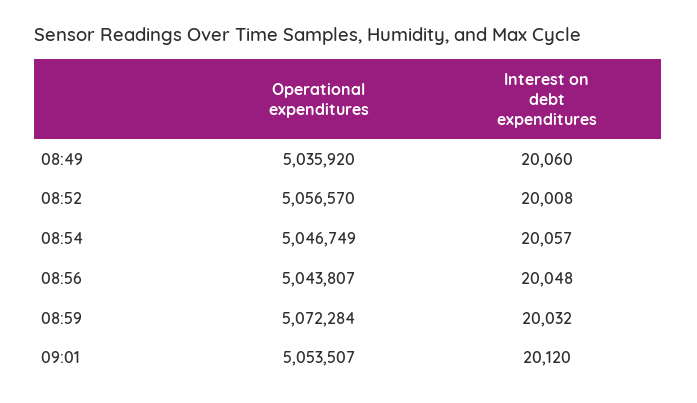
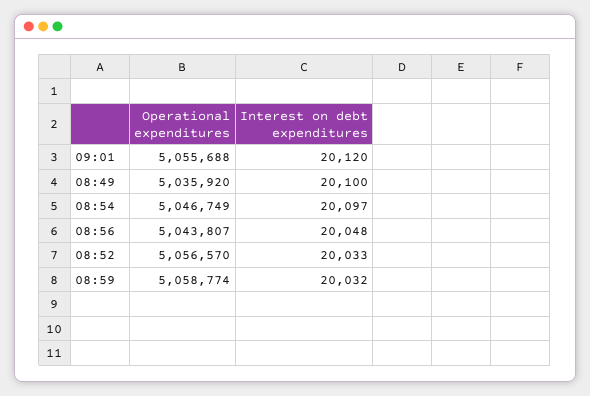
Interest on debt expenditures, 08:49: 20060 -> 20100
Interest on debt expenditures, 08:52: 20008 -> 20033
Interest on debt expenditures, 08:54: 20057 -> 20097
Operational expenditures, 08:59: 5072284 -> 5058774
Operational expenditures, 09:01: 5053507 -> 5055688

